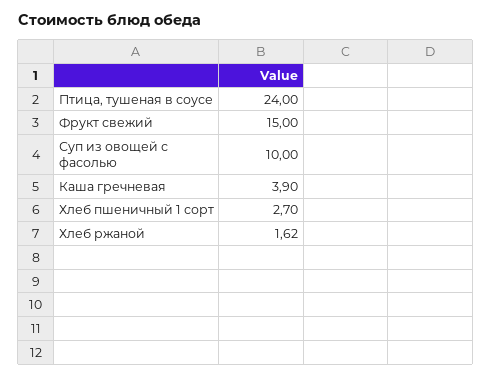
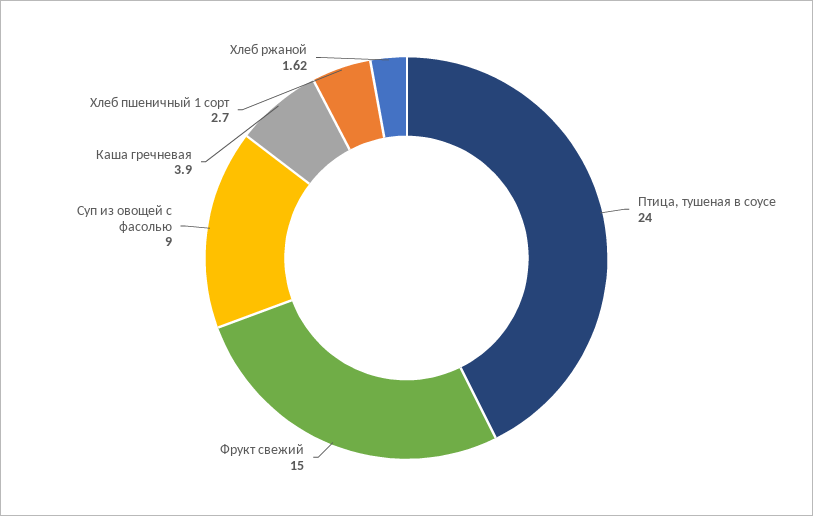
Суп из овощей с фасолью: 10 -> 9

